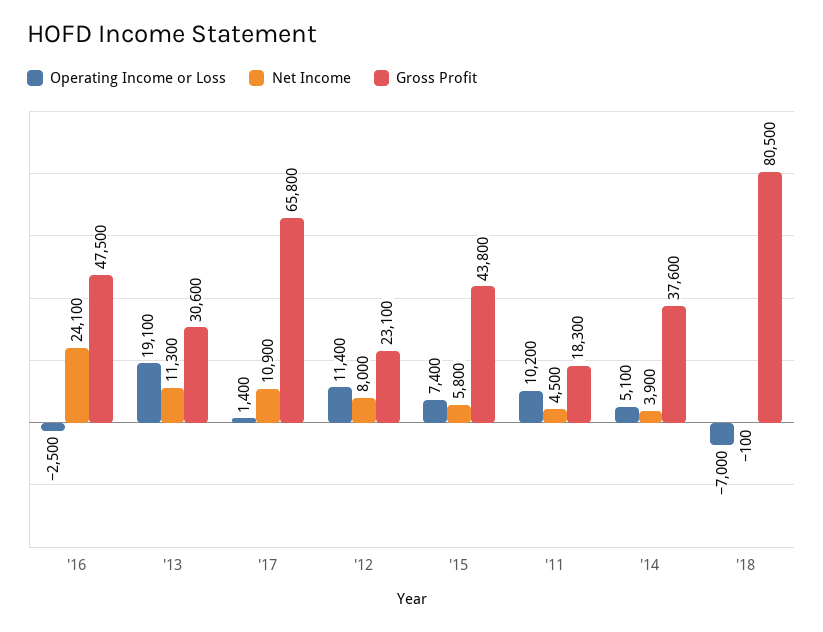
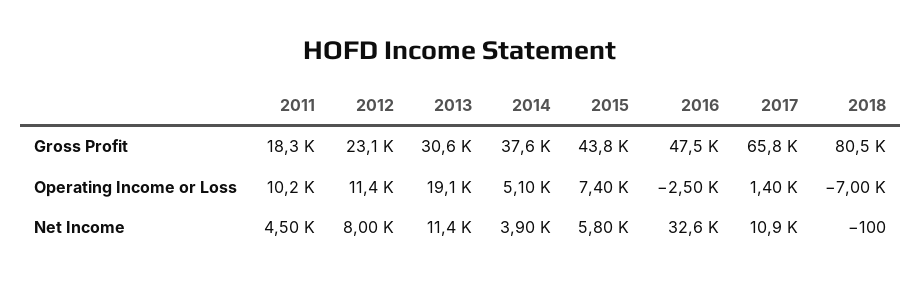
Net Income, '16: 24100 -> 32600
Net Income, '13: 11300 -> 11400

